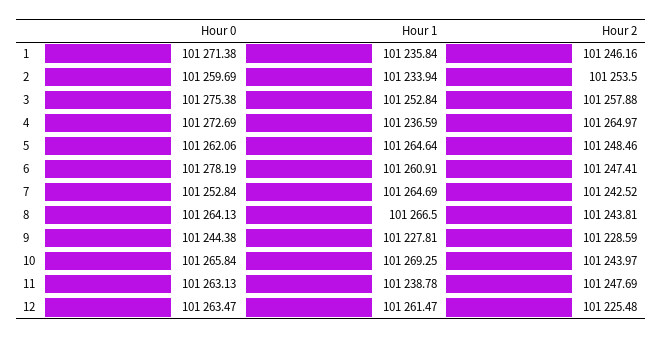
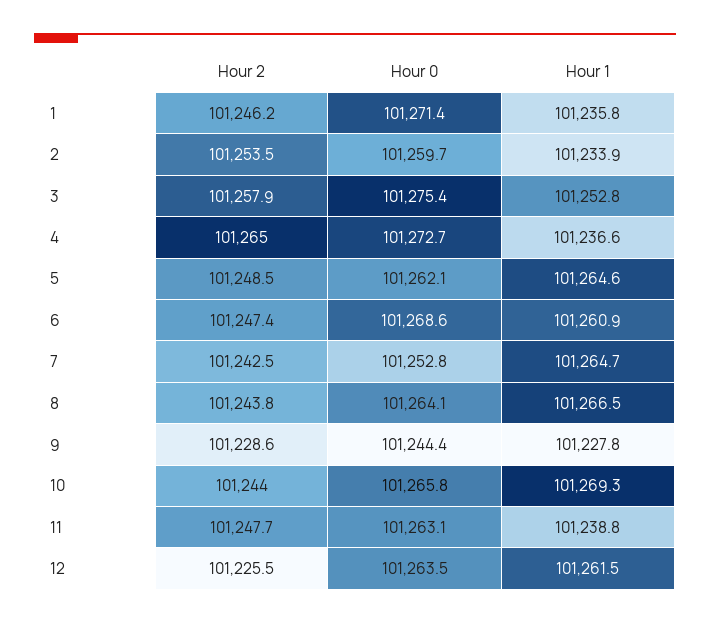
Hour 0, 6: 101278.19 -> 101268.6

